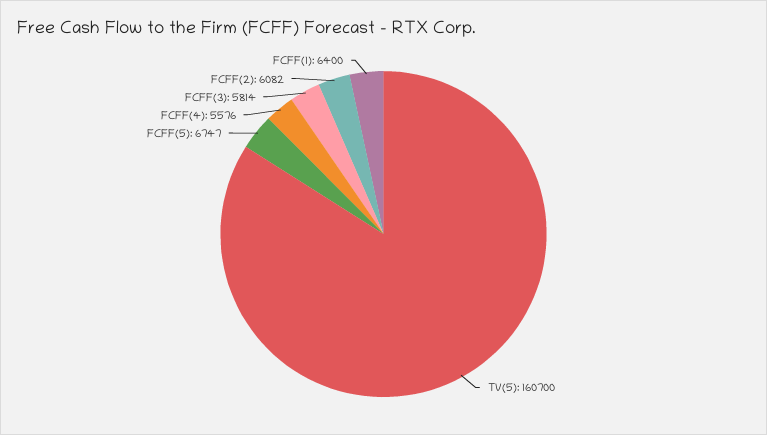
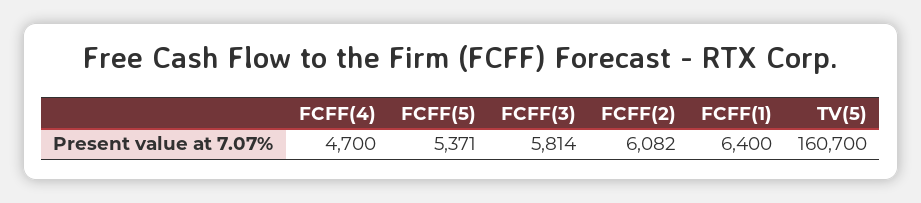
FCFF(5): 6747 -> 5371
FCFF(4): 5576 -> 4700

